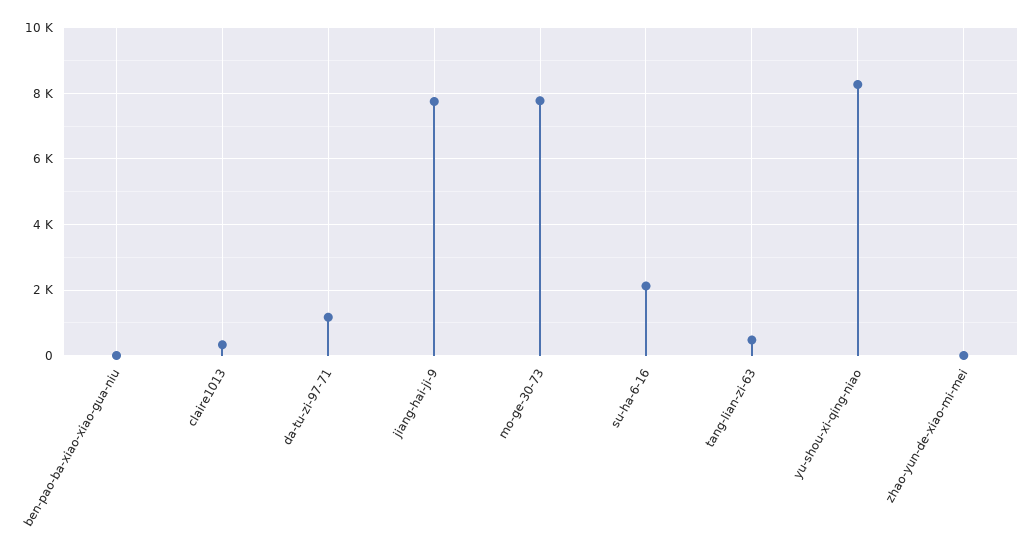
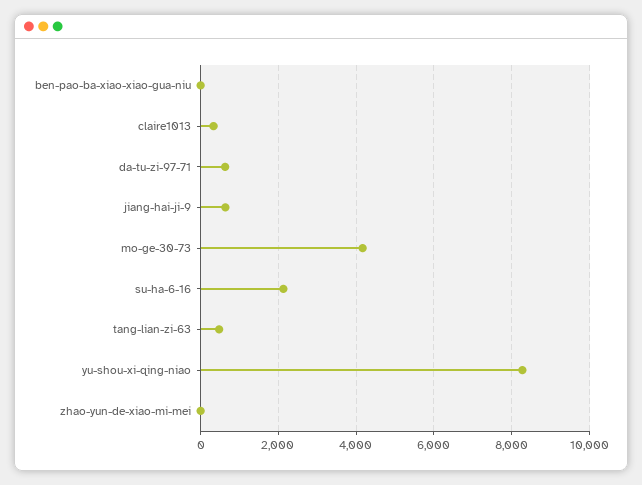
da-tu-zi-97-71: 1200 -> 600
jiang-hai-ji-9: 7800 -> 600
mo-ge-30-73: 7800 -> 4200

